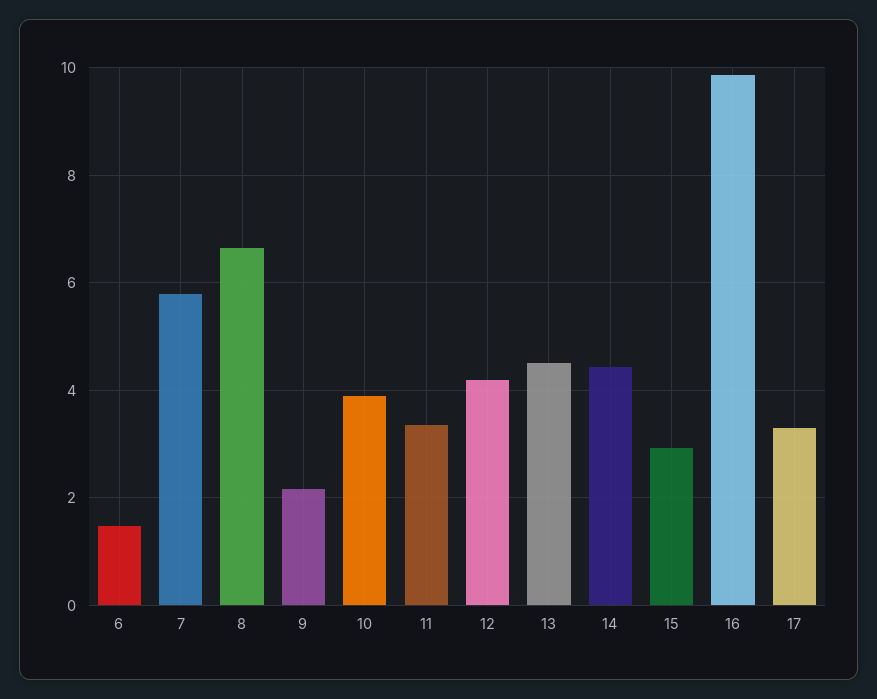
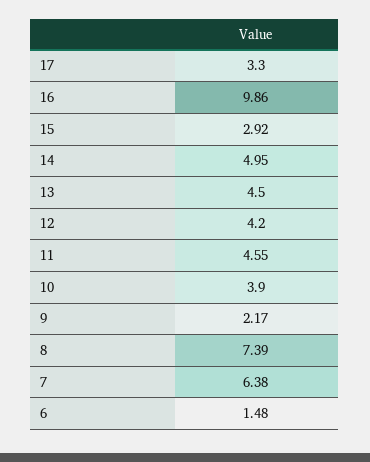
7: 5.8 -> 6.38
8: 6.6 -> 7.39
11: 3.4 -> 4.55
14: 4.4 -> 4.95

